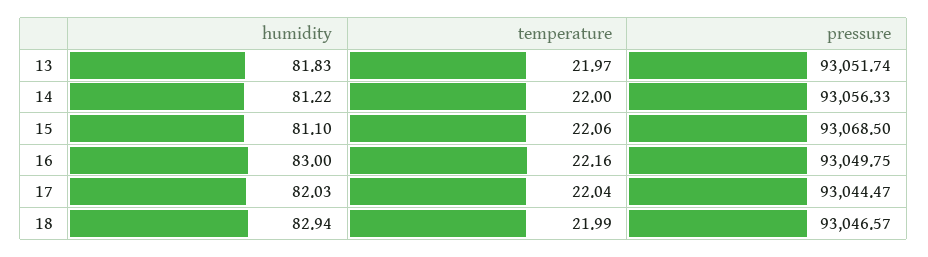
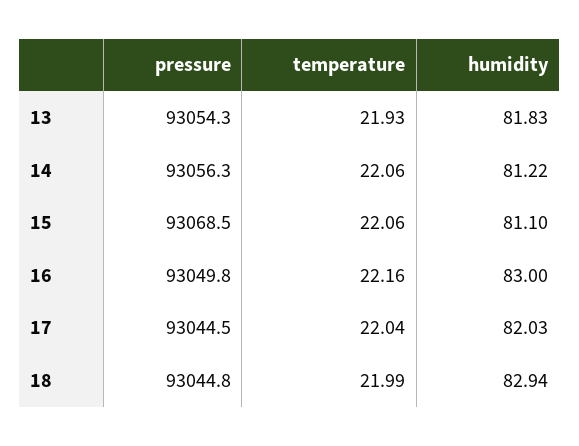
temperature, 13: 21.97 -> 21.93
pressure, 13: 93051.74 -> 93054.3
temperature, 14: 22 -> 22.06
pressure, 18: 93046.57 -> 93044.8

